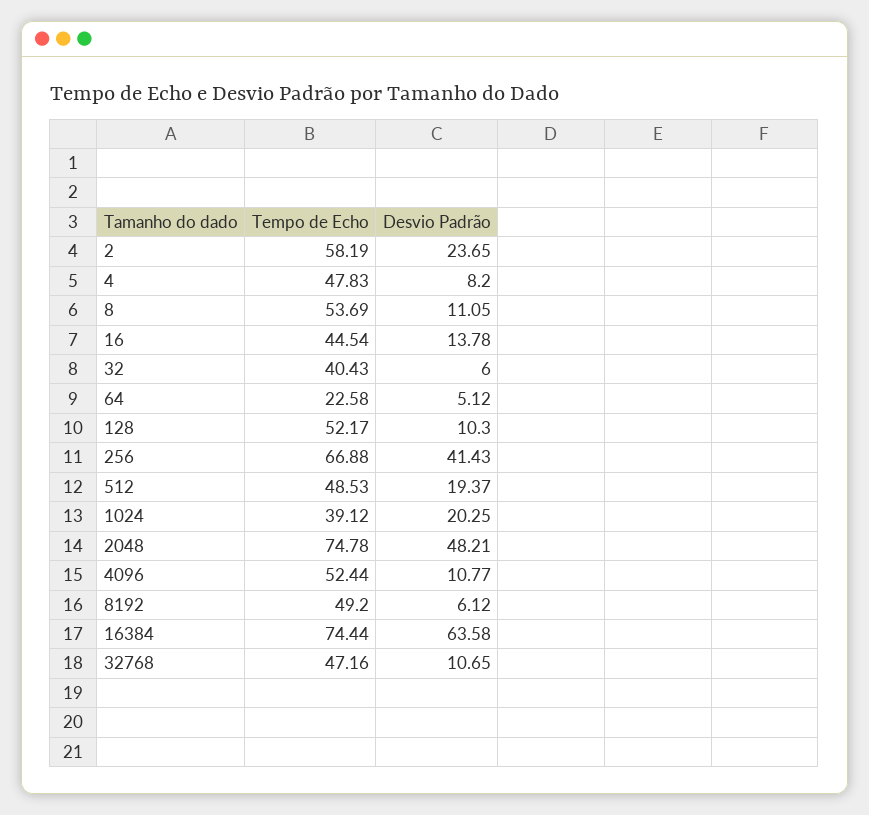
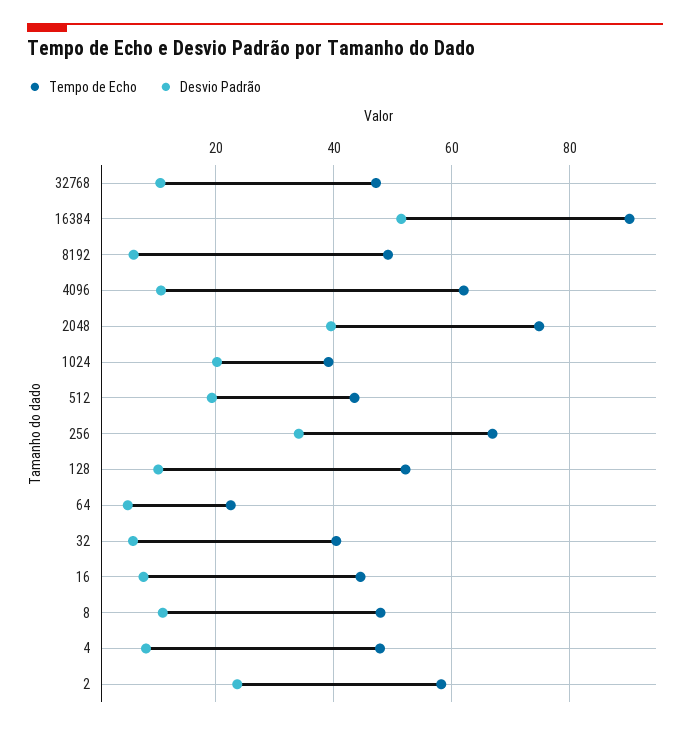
Tempo de Echo, 8: 53.69 -> 48
Desvio Padrão, 16: 13.78 -> 8
Desvio Padrão, 256: 41.43 -> 34
Tempo de Echo, 512: 48.53 -> 44
Desvio Padrão, 2048: 48.21 -> 40
Tempo de Echo, 4096: 52.44 -> 62
Tempo de Echo, 16384: 74.44 -> 90
Desvio Padrão, 16384: 63.58 -> 52

